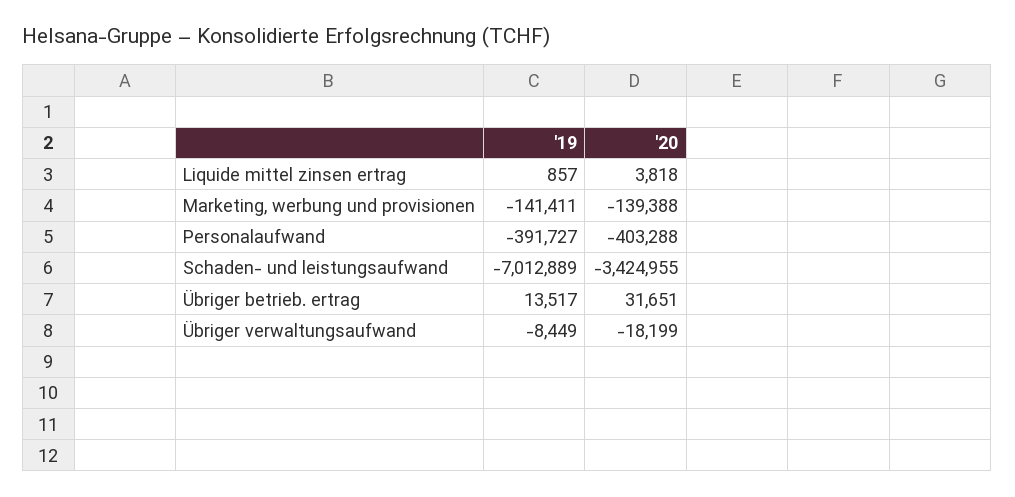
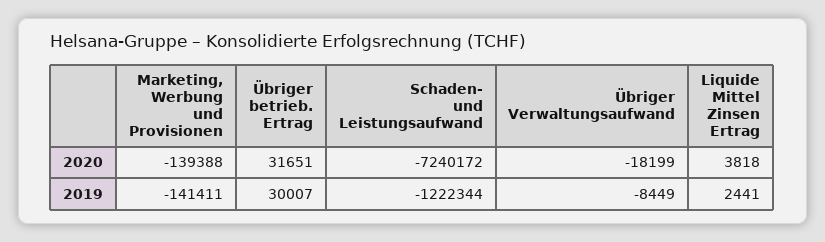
'19, Liquide mittel zinsen ertrag: 857 -> 2441
'19, Personalaufwand: -391727 -> none
'20, Personalaufwand: -403288 -> none
'19, Schaden- und leistungsaufwand: -7012889 -> -1222344
'20, Schaden- und leistungsaufwand: -3424955 -> -7240172
'19, Übriger betrieb. ertrag: 13517 -> 30007

